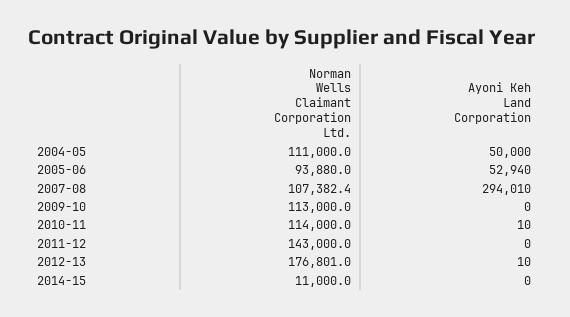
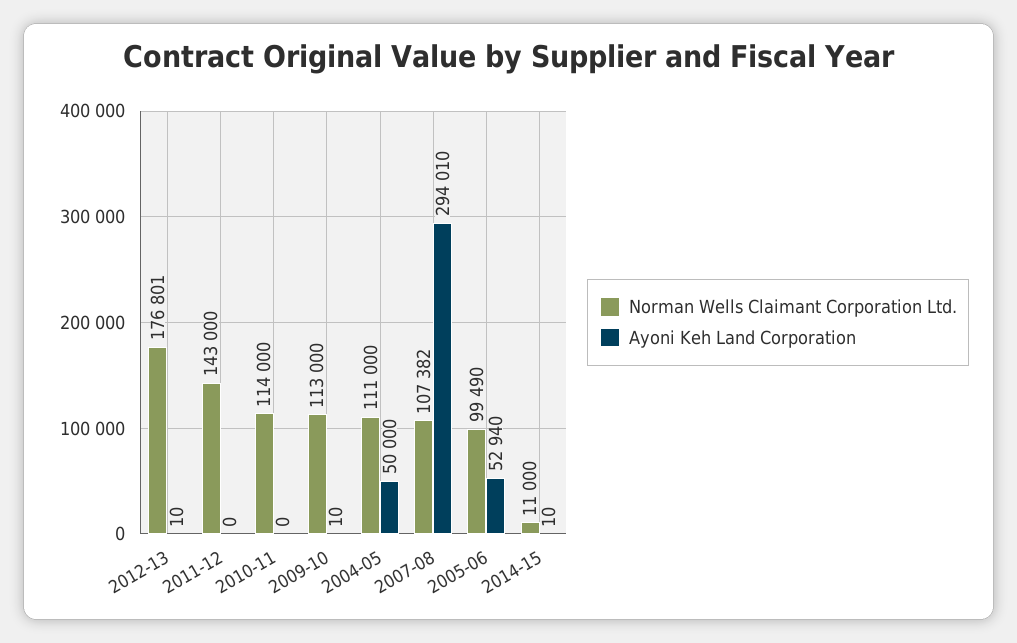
Norman Wells Claimant Corporation Ltd., 2005-06: 93880 -> 99490
Ayoni Keh Land Corporation, 2009-10: 0 -> 10
Ayoni Keh Land Corporation, 2010-11: 10 -> 0
Ayoni Keh Land Corporation, 2014-15: 0 -> 10

